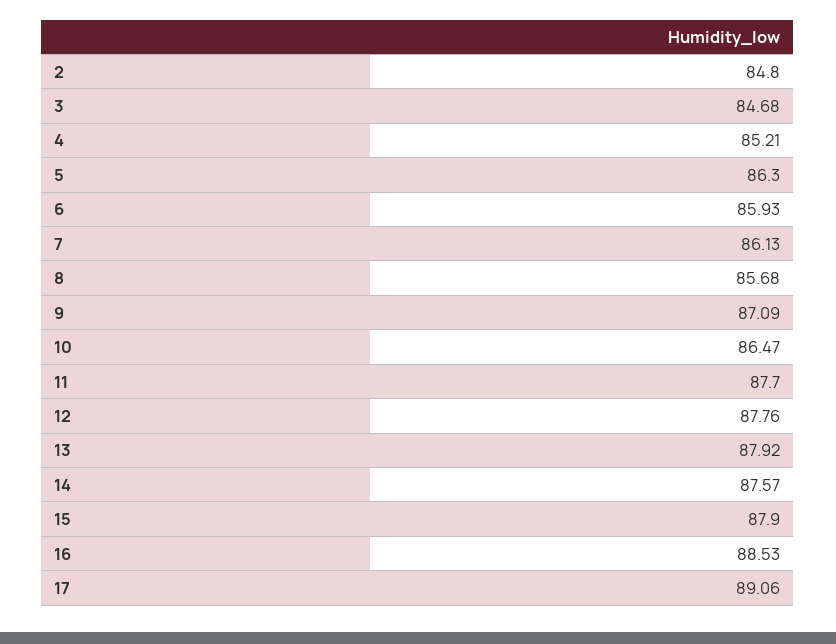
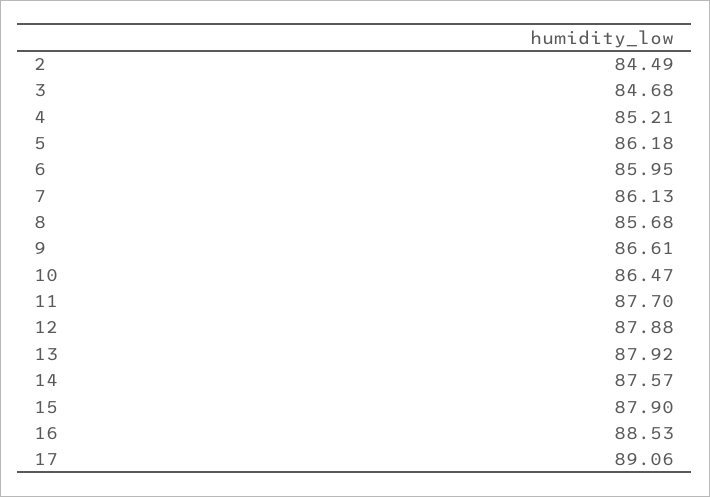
2: 84.8 -> 84.49
5: 86.3 -> 86.18
6: 85.93 -> 85.95
9: 87.09 -> 86.61
12: 87.76 -> 87.88

